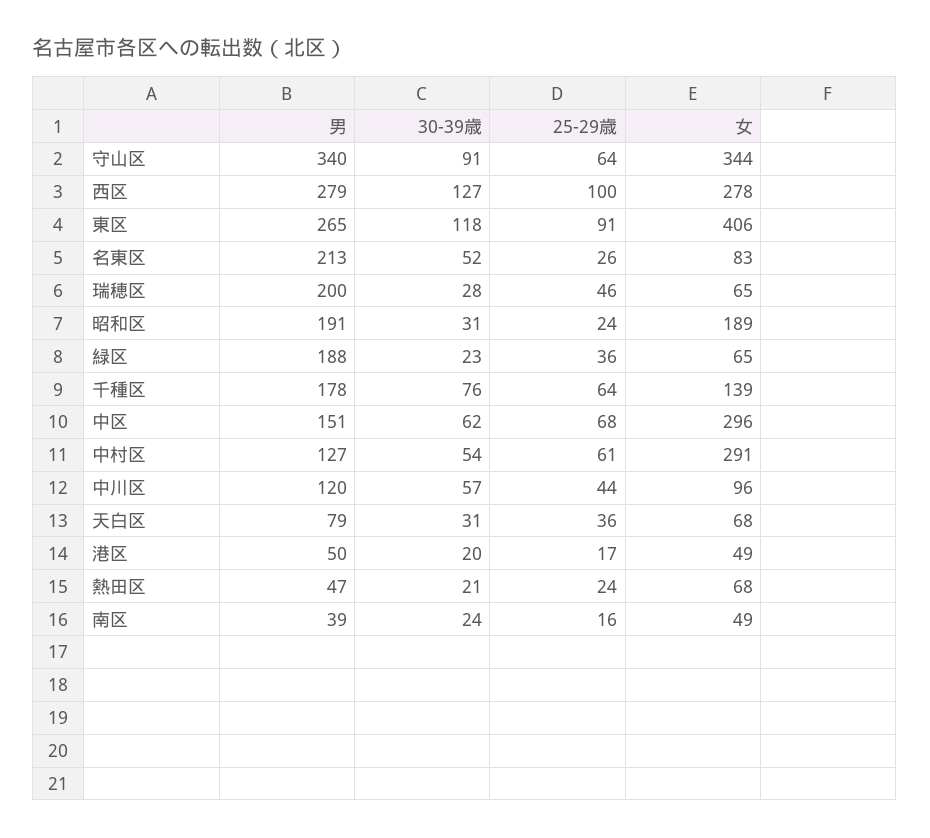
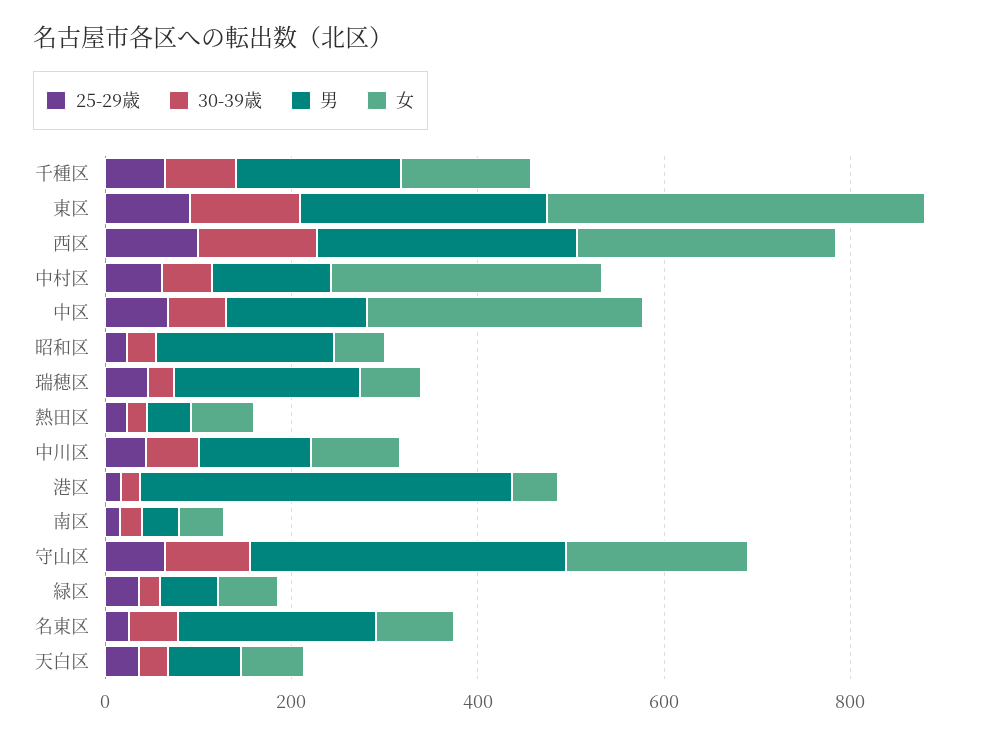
女, 守山区: 344 -> 200
女, 昭和区: 189 -> 50
男, 緑区: 188 -> 50
男, 港区: 50 -> 400

